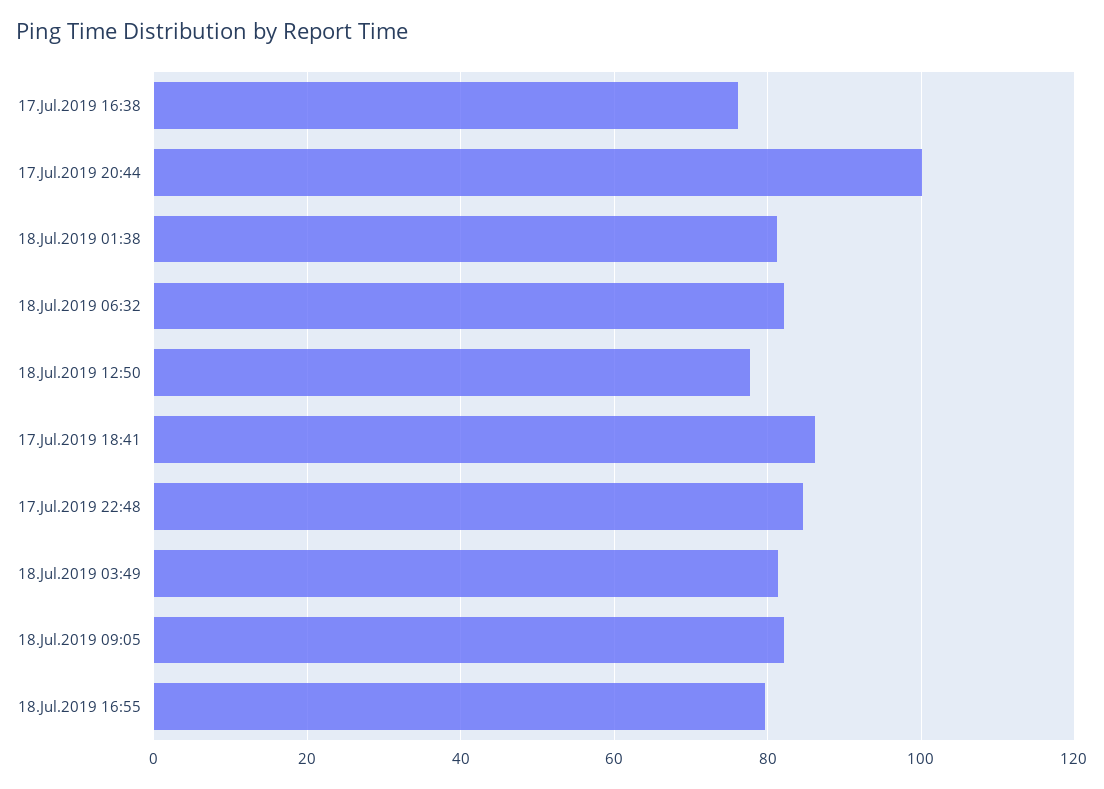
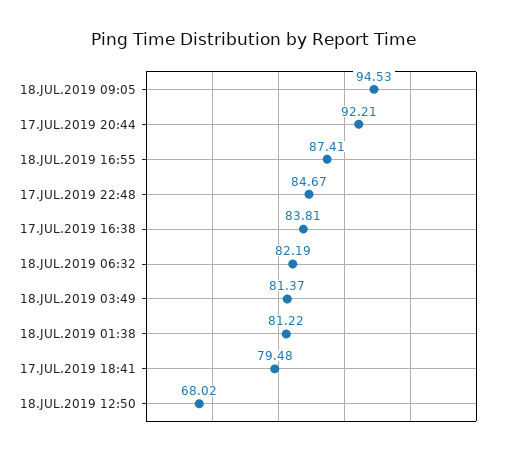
17.Jul.2019 16:38: 76 -> 83.81
17.Jul.2019 20:44: 100 -> 92.21
18.Jul.2019 12:50: 78 -> 68.02
17.Jul.2019 18:41: 86 -> 79.48
18.Jul.2019 09:05: 82 -> 94.53
18.Jul.2019 16:55: 80 -> 87.41

